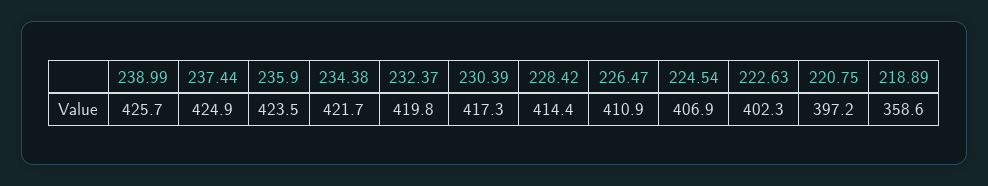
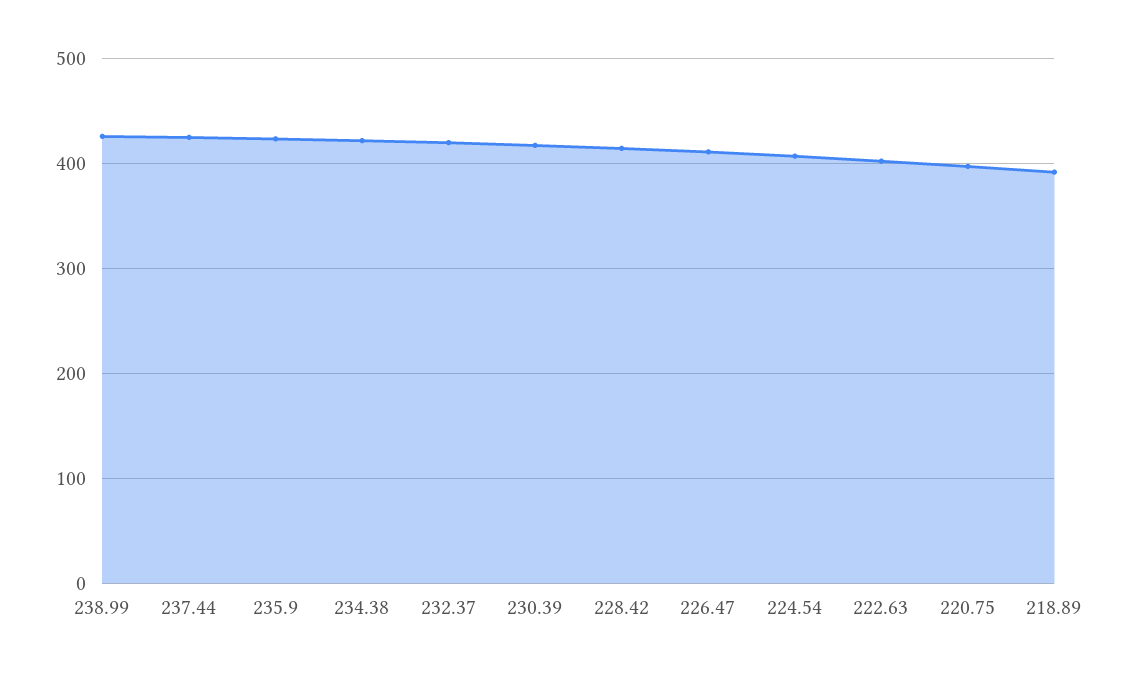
218.89: 358.6 -> 390

